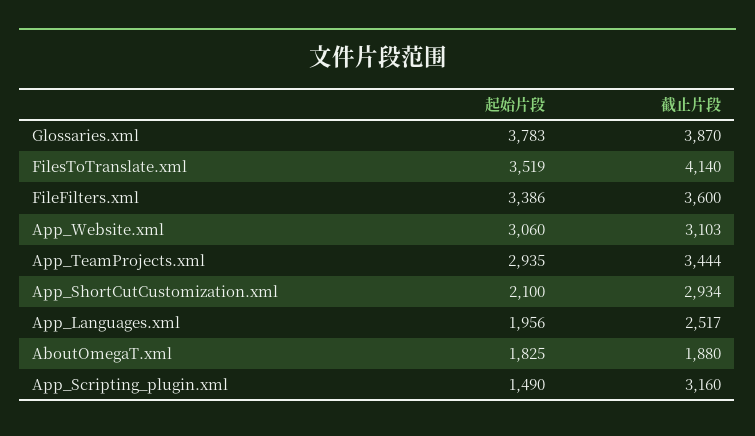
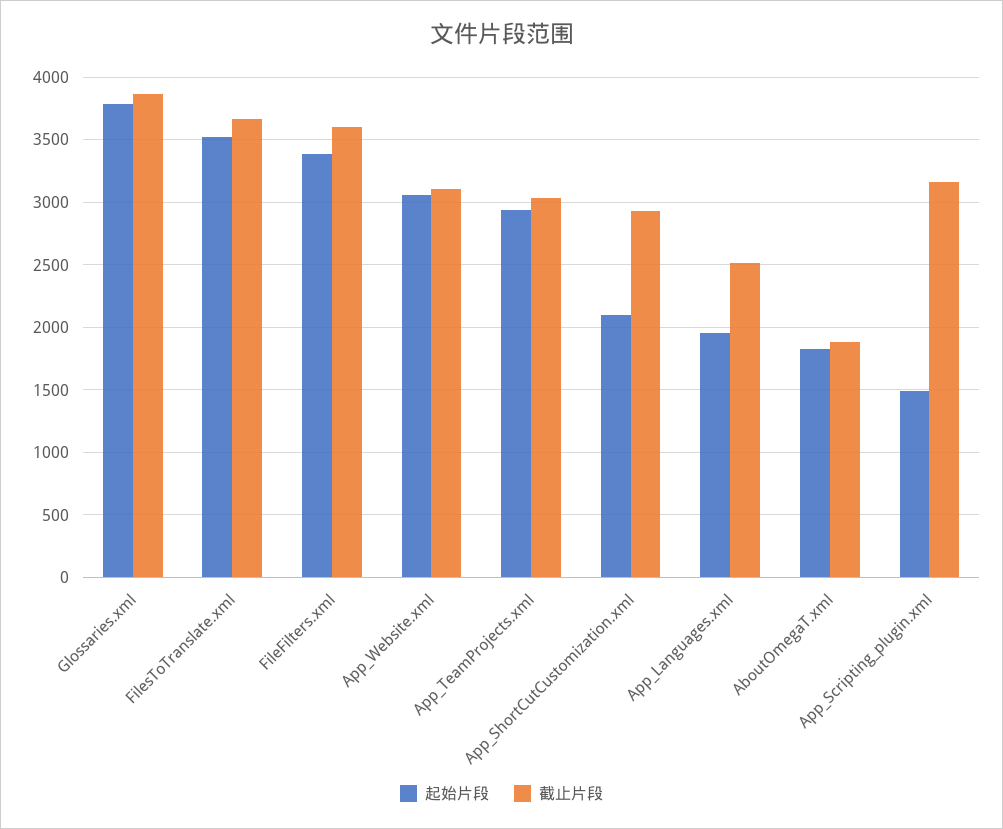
截止片段, FilesToTranslate.xml: 4140 -> 3650
截止片段, App_TeamProjects.xml: 3444 -> 3050

